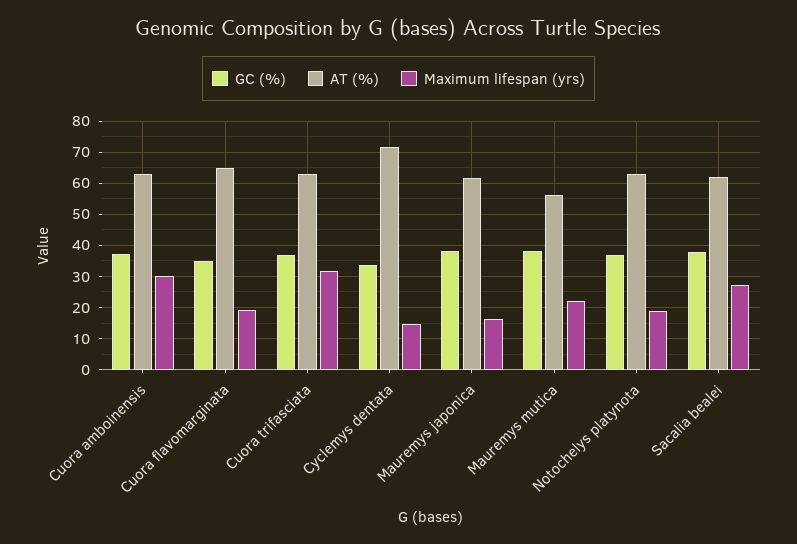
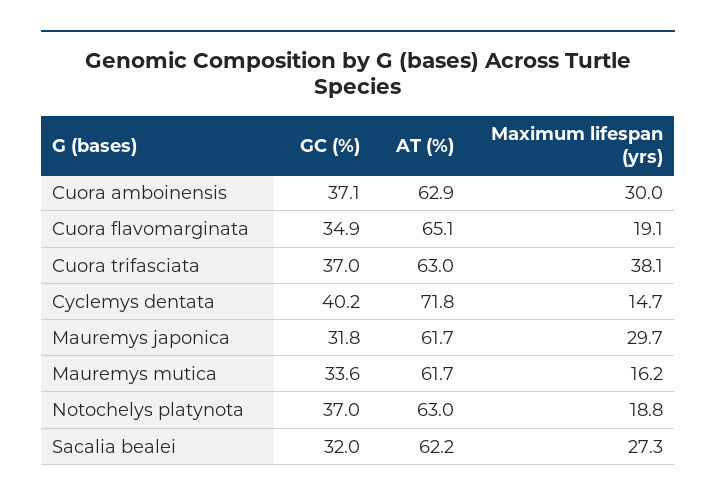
Maximum lifespan (yrs), Cuora trifasciata: 32 -> 38.1
GC (%), Cyclemys dentata: 34 -> 40.2
GC (%), Mauremys japonica: 38 -> 31.8
Maximum lifespan (yrs), Mauremys japonica: 16 -> 29.7
GC (%), Mauremys mutica: 38 -> 33.6
AT (%), Mauremys mutica: 56 -> 61.7
Maximum lifespan (yrs), Mauremys mutica: 22 -> 16.2
GC (%), Sacalia bealei: 38 -> 32

